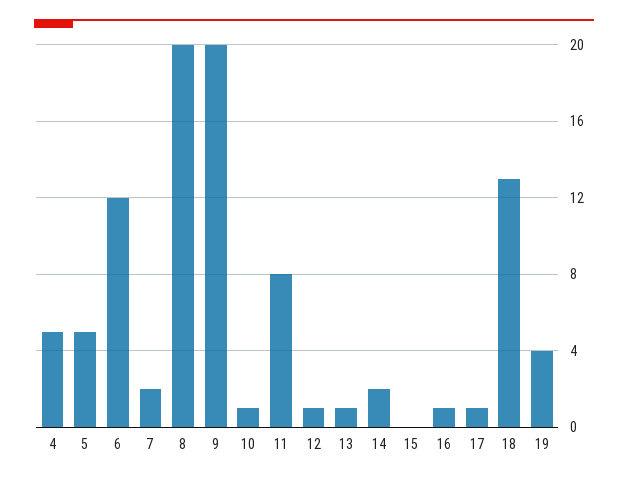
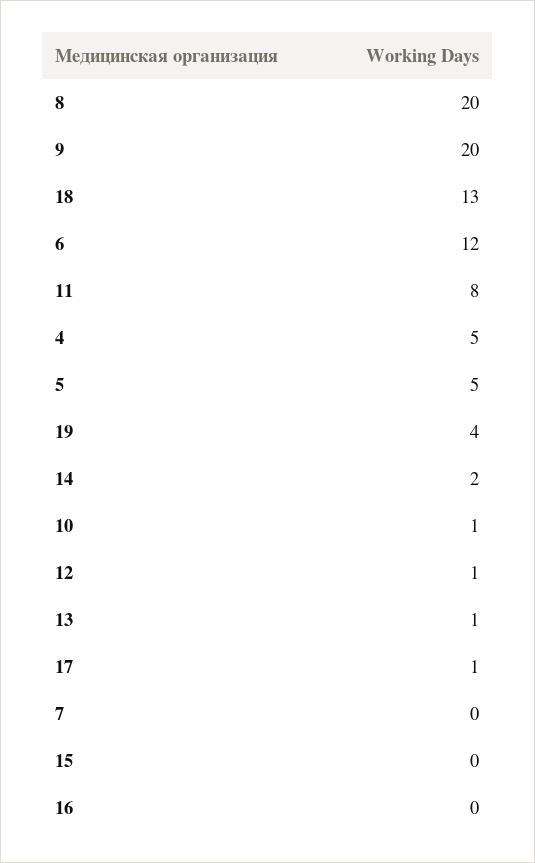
7: 2 -> 0
16: 1 -> 0

